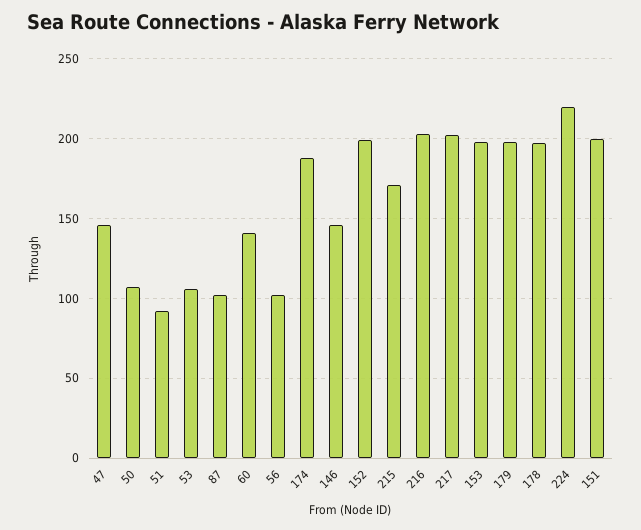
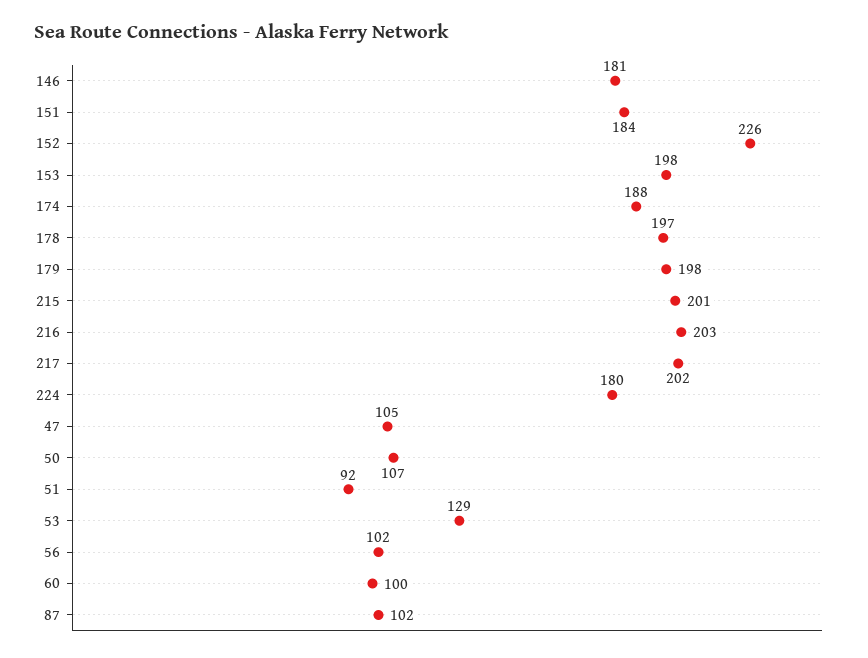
47: 145 -> 105
53: 105 -> 129
60: 140 -> 100
146: 145 -> 181
152: 200 -> 226
215: 170 -> 201
224: 220 -> 180
151: 200 -> 184

